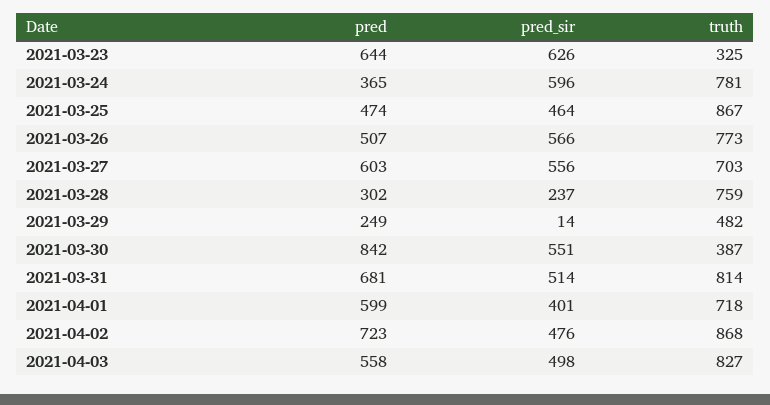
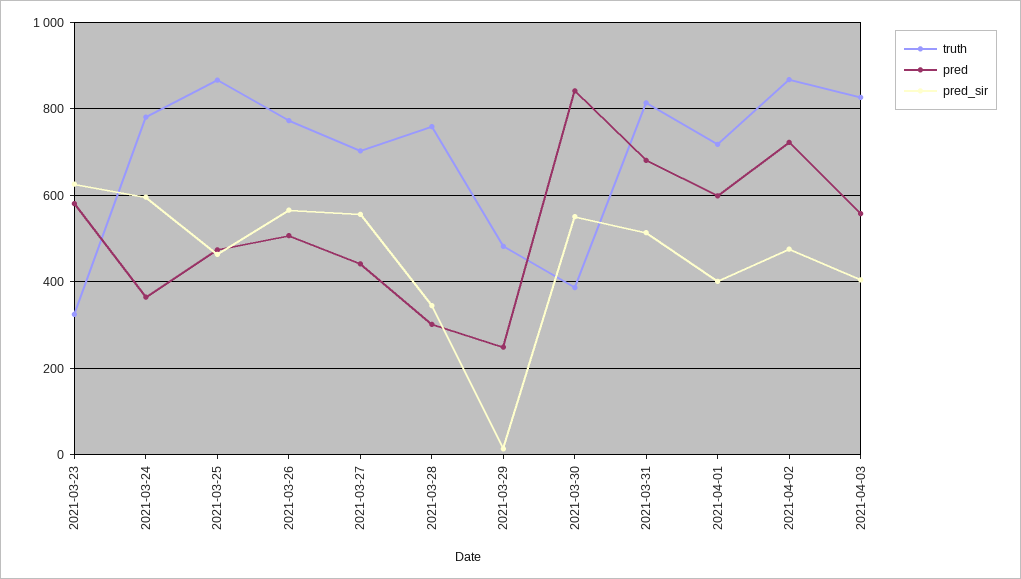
pred, 2021-03-23: 644 -> 580
pred, 2021-03-27: 603 -> 440
pred_sir, 2021-03-28: 237 -> 340
pred_sir, 2021-04-03: 498 -> 400

